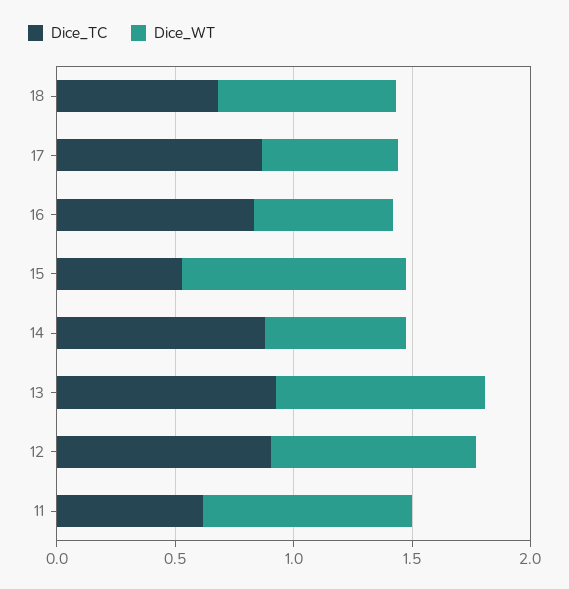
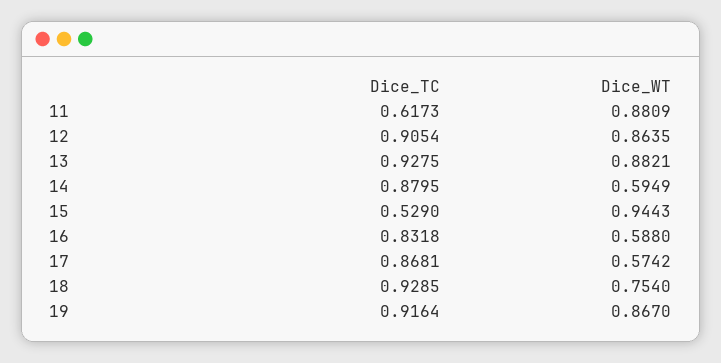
Dice_TC, 18: 0.7 -> 0.9285
Dice_TC, 19: none -> 0.9164
Dice_WT, 19: none -> 0.867

